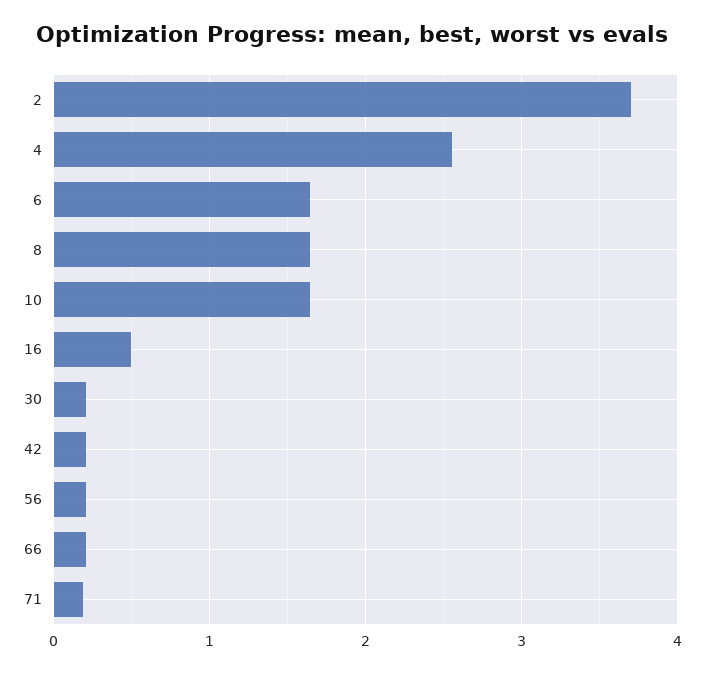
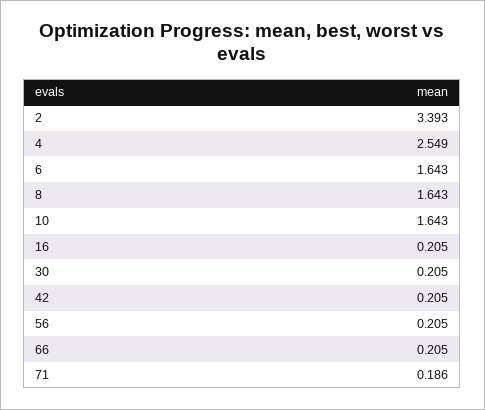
2: 3.7 -> 3.393
16: 0.5 -> 0.205

